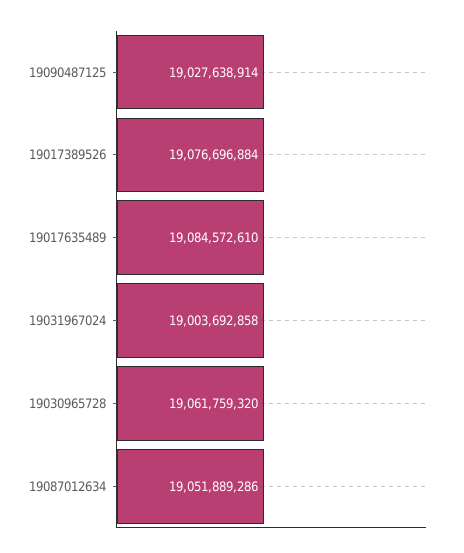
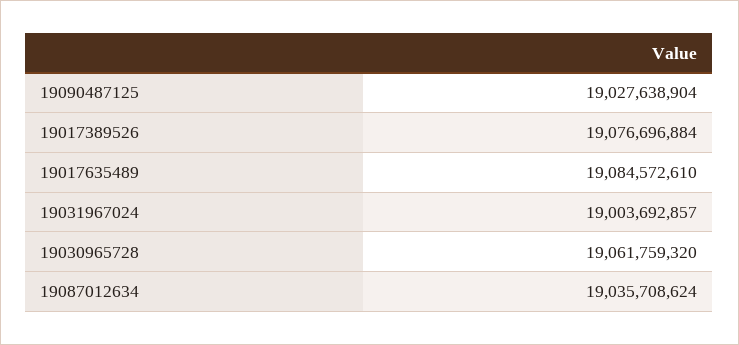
19090487125: 19027638914 -> 19027638904
19031967024: 19003692858 -> 19003692857
19087012634: 19051889286 -> 19035708624

